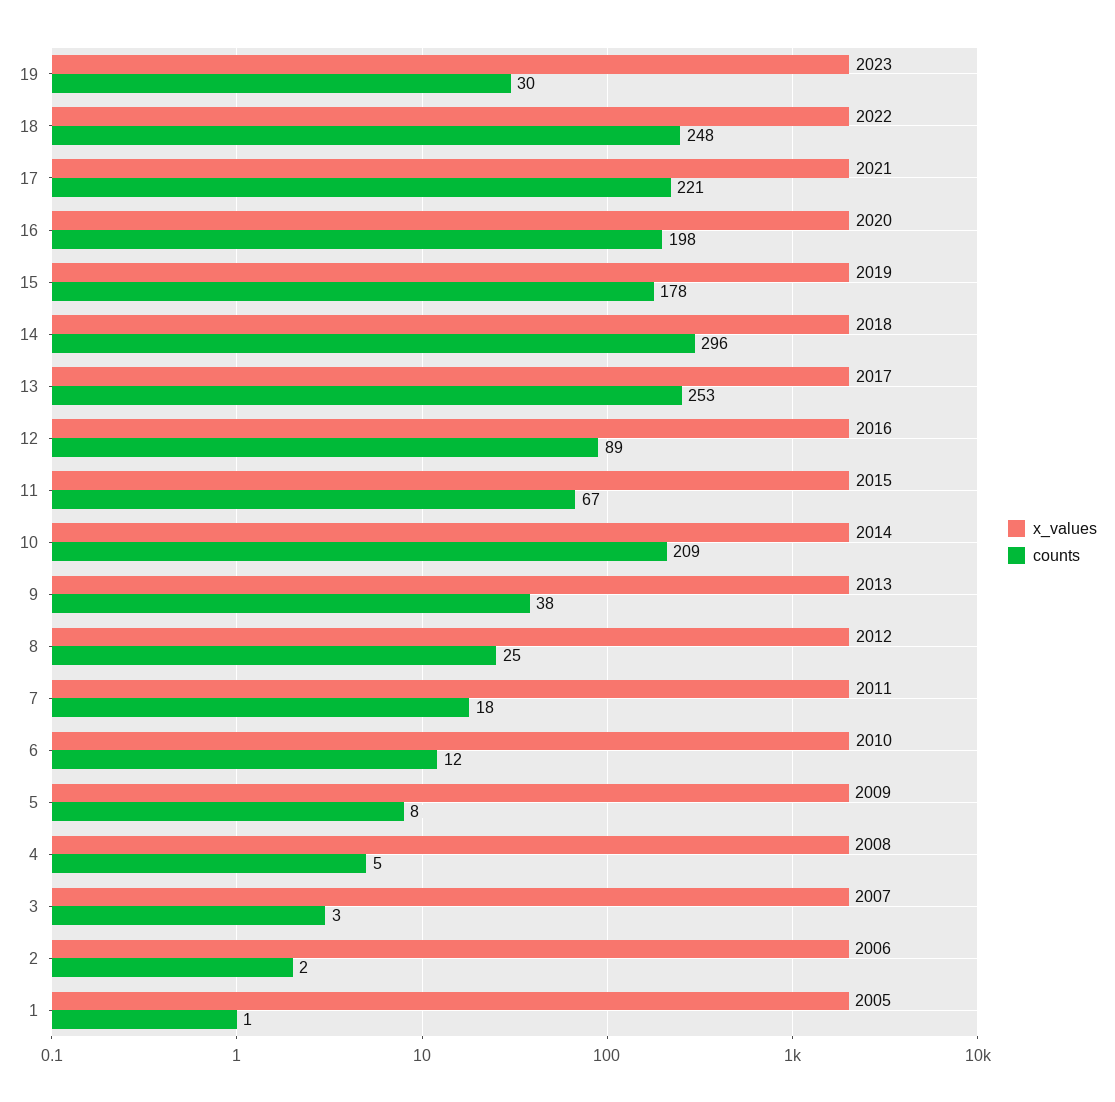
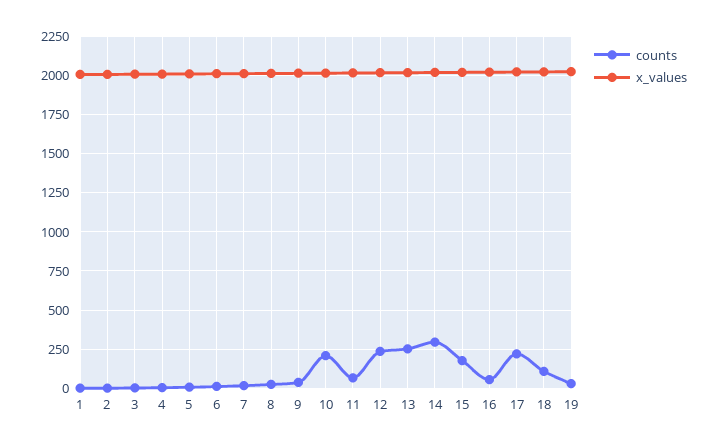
counts, 18: 248 -> 100
counts, 16: 198 -> 50
counts, 12: 89 -> 250

